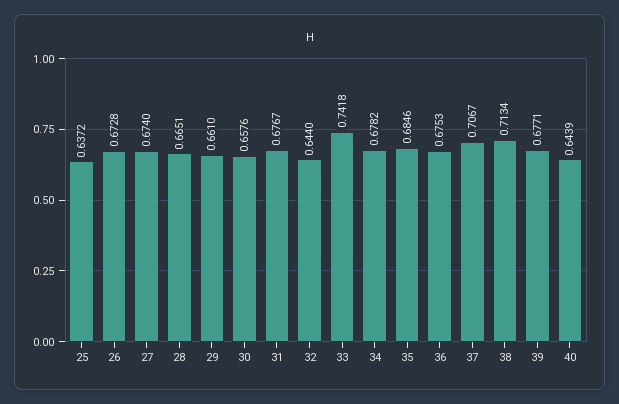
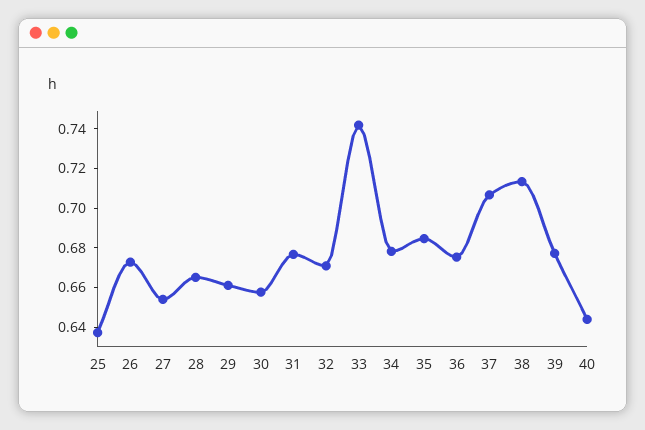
27: 0.674 -> 0.655
32: 0.644 -> 0.67

